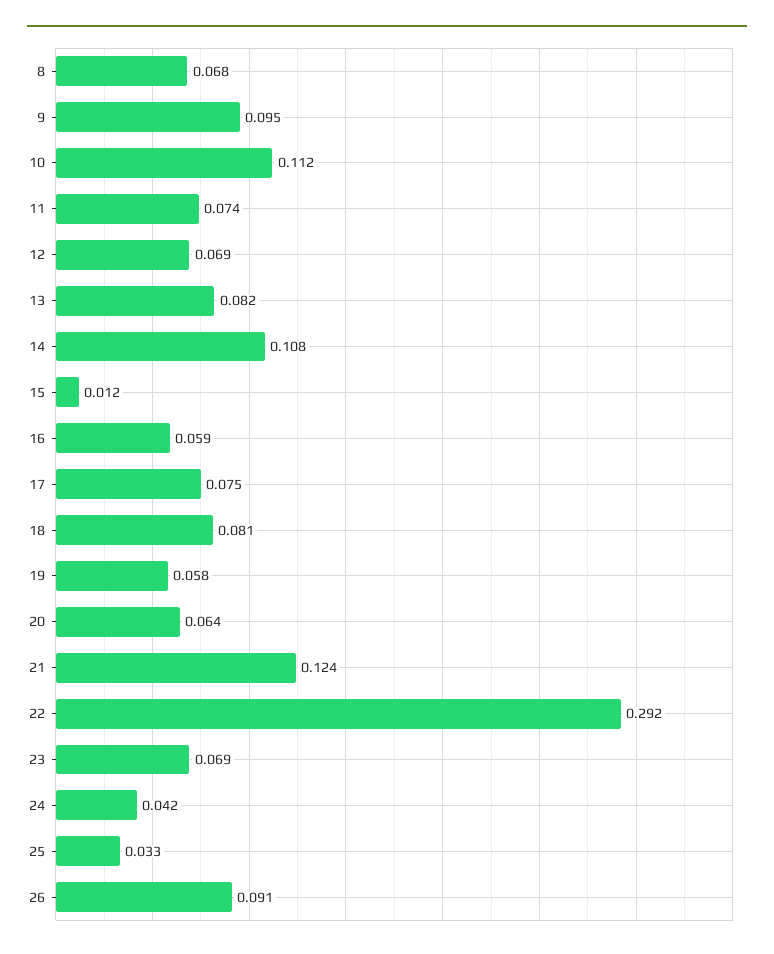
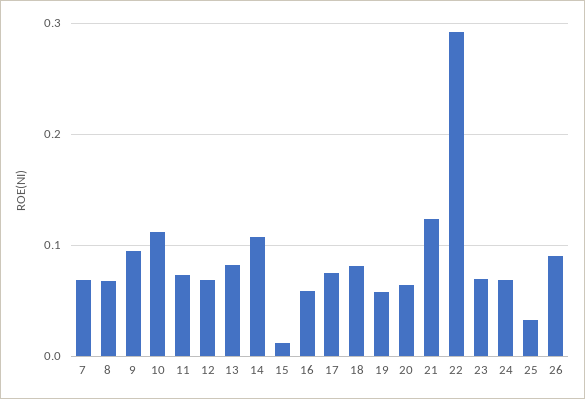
24: 0.042 -> 0.07
7: none -> 0.07

